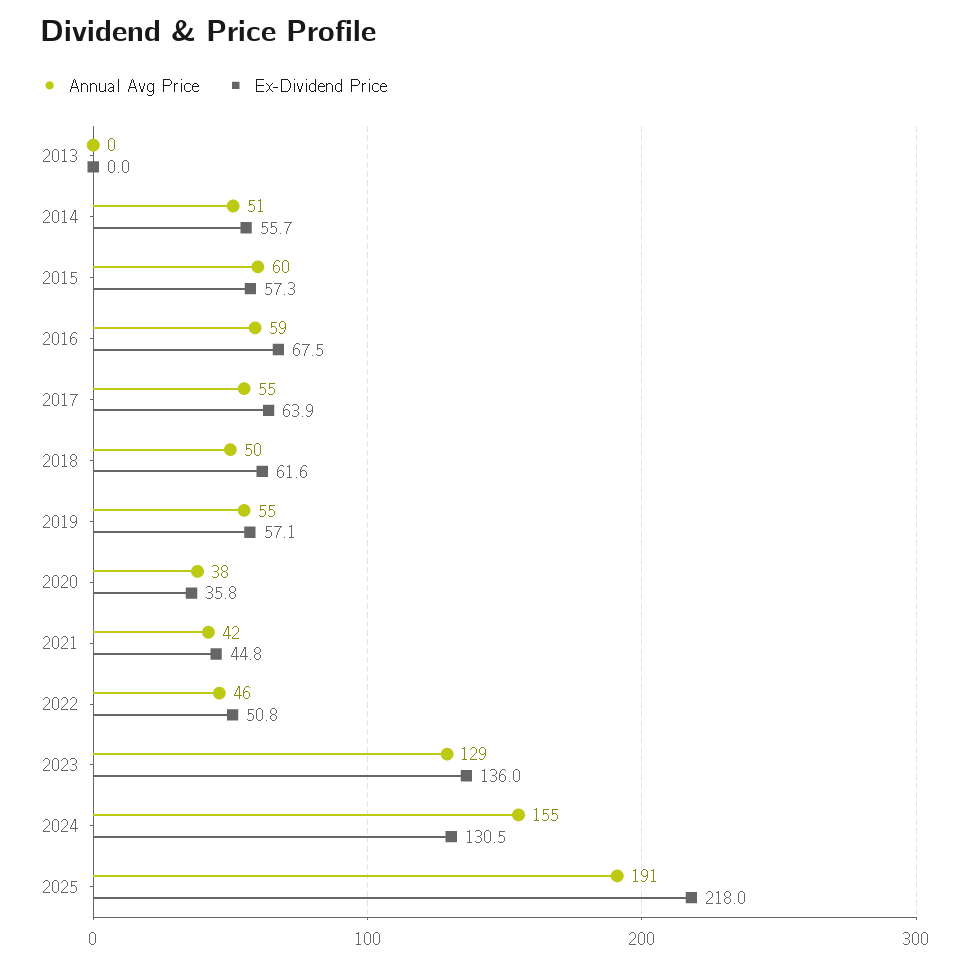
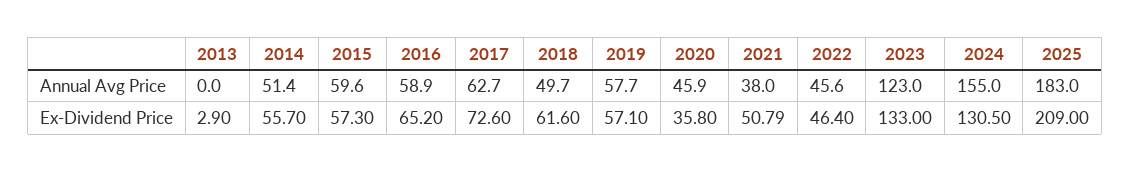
Ex-Dividend Price, 2013: 0 -> 2.9
Ex-Dividend Price, 2016: 67.5 -> 65.2
Annual Avg Price, 2017: 55 -> 62.7
Ex-Dividend Price, 2017: 63.9 -> 72.6
Annual Avg Price, 2019: 55 -> 57.7
Annual Avg Price, 2020: 38 -> 45.9
Annual Avg Price, 2021: 42 -> 38
Ex-Dividend Price, 2021: 44.8 -> 50.79
Ex-Dividend Price, 2022: 50.8 -> 46.4
Annual Avg Price, 2023: 129 -> 123
Ex-Dividend Price, 2023: 136 -> 133
Annual Avg Price, 2025: 191 -> 183
Ex-Dividend Price, 2025: 218 -> 209

